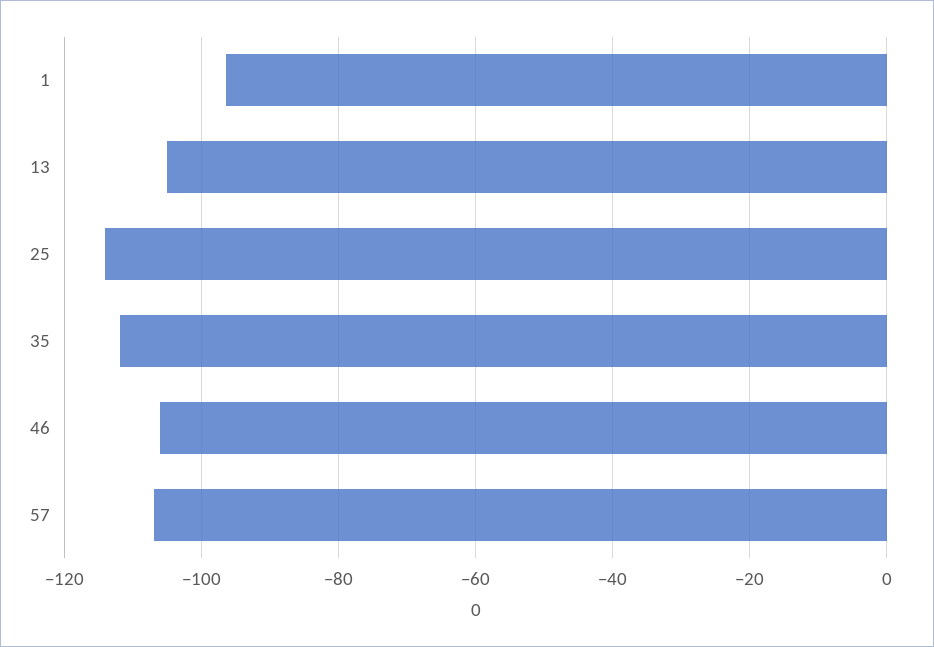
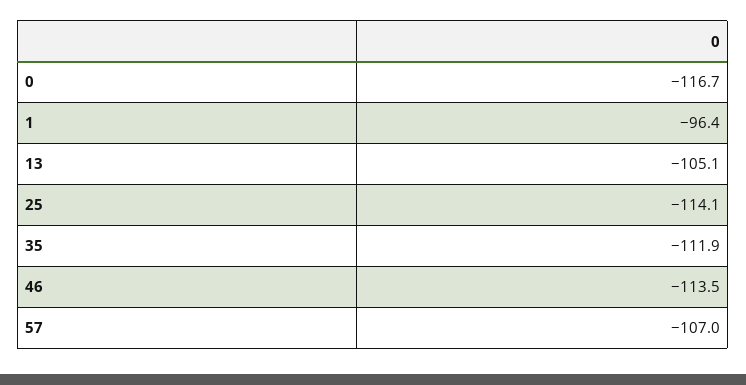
46: -106 -> -113.5
0: none -> -116.7

